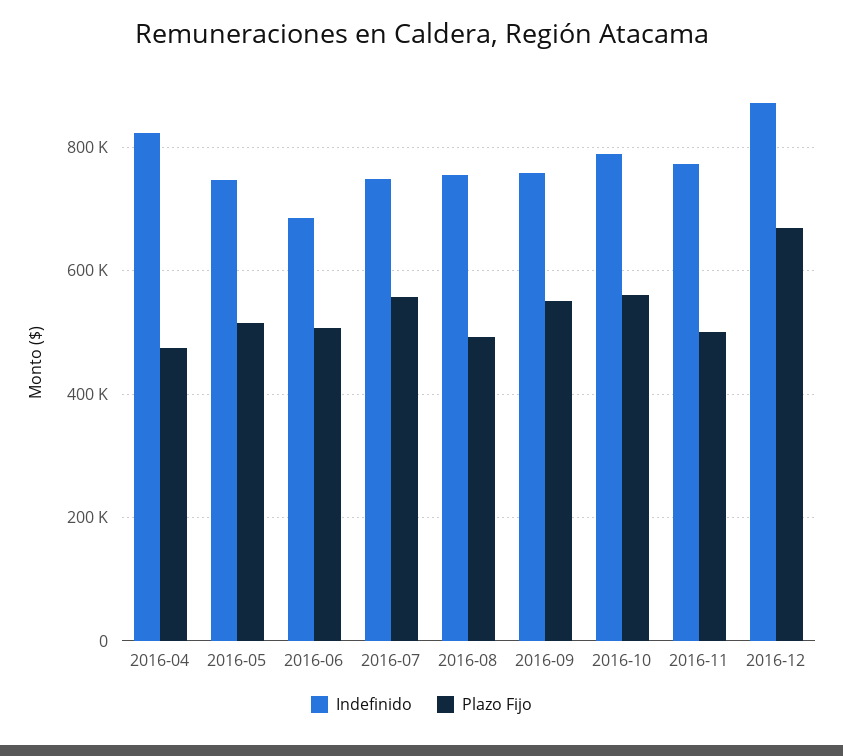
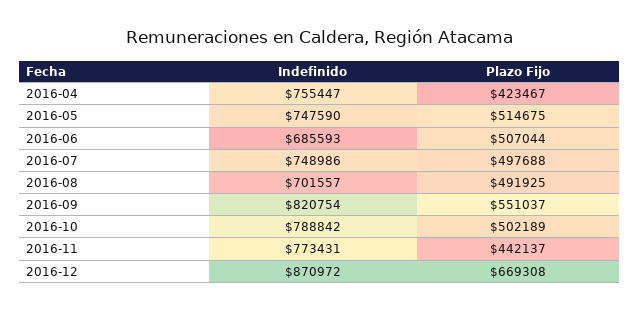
Indefinido, 2016-04: 820000 -> 755447
Plazo Fijo, 2016-04: 480000 -> 423467
Plazo Fijo, 2016-07: 560000 -> 497688
Indefinido, 2016-08: 760000 -> 701557
Indefinido, 2016-09: 760000 -> 820754
Plazo Fijo, 2016-10: 560000 -> 502189
Plazo Fijo, 2016-11: 500000 -> 442137

